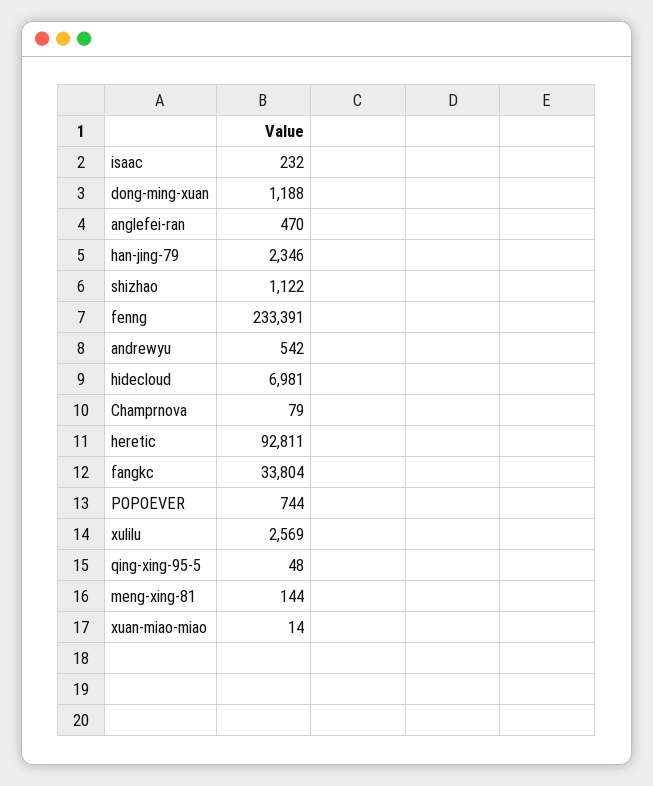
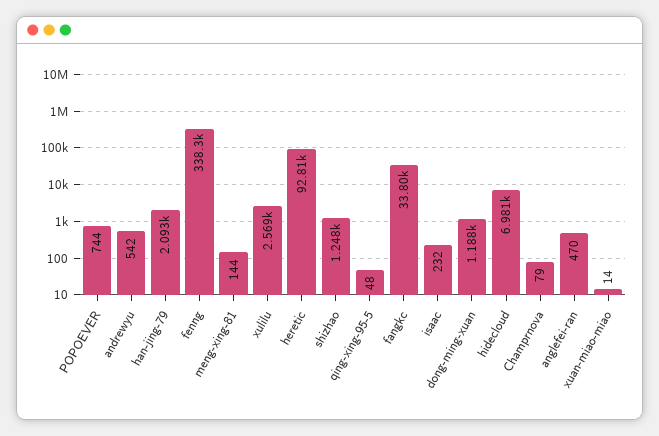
han-jing-79: 2346 -> 2093
shizhao: 1122 -> 1248
fenng: 233391 -> 338300

